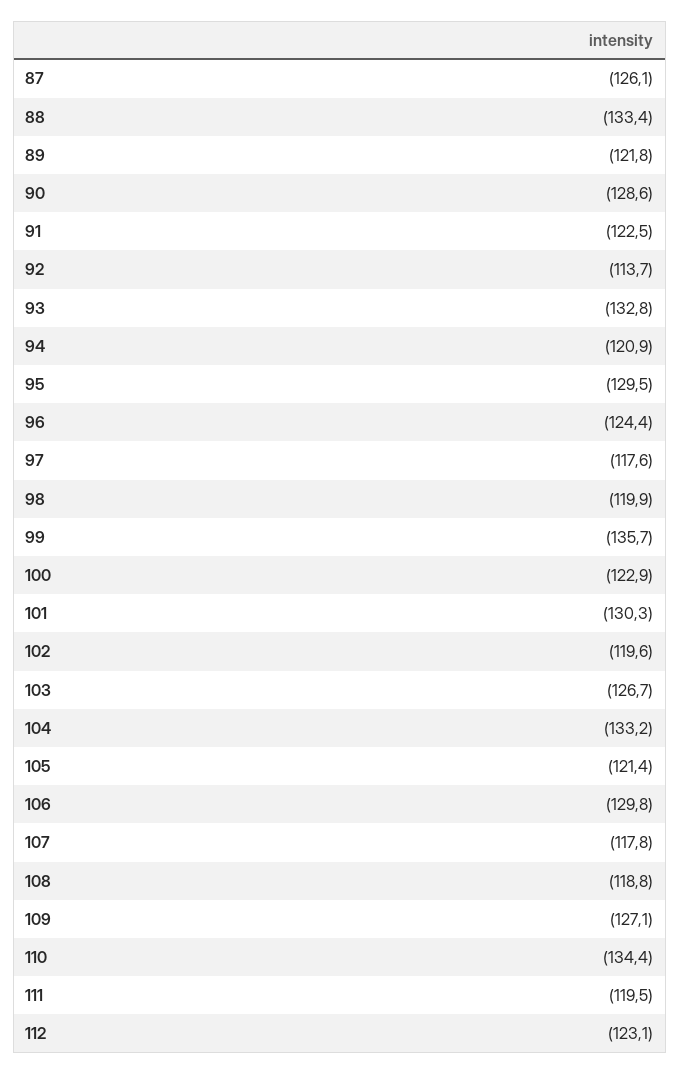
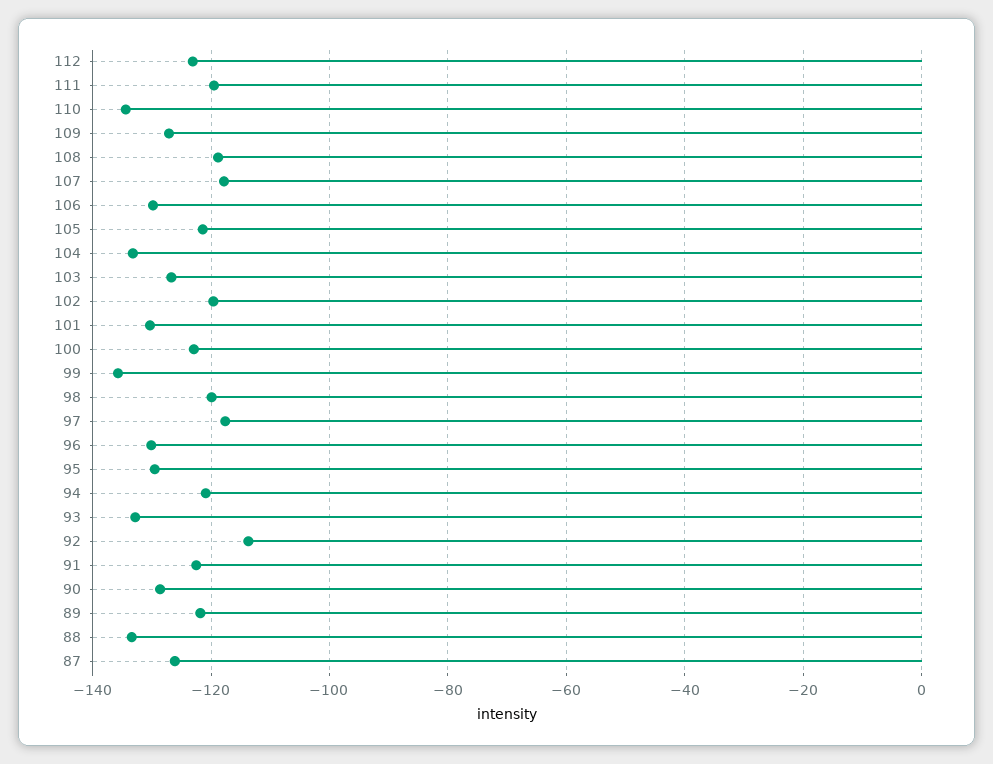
96: -124.4 -> -130

